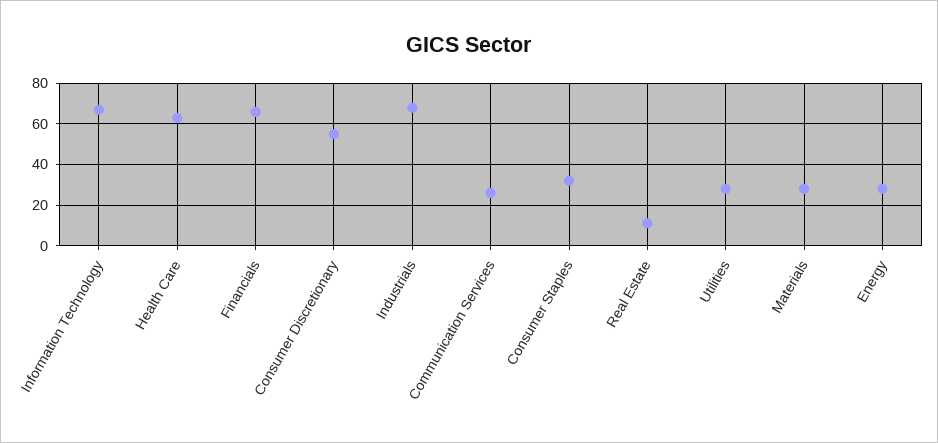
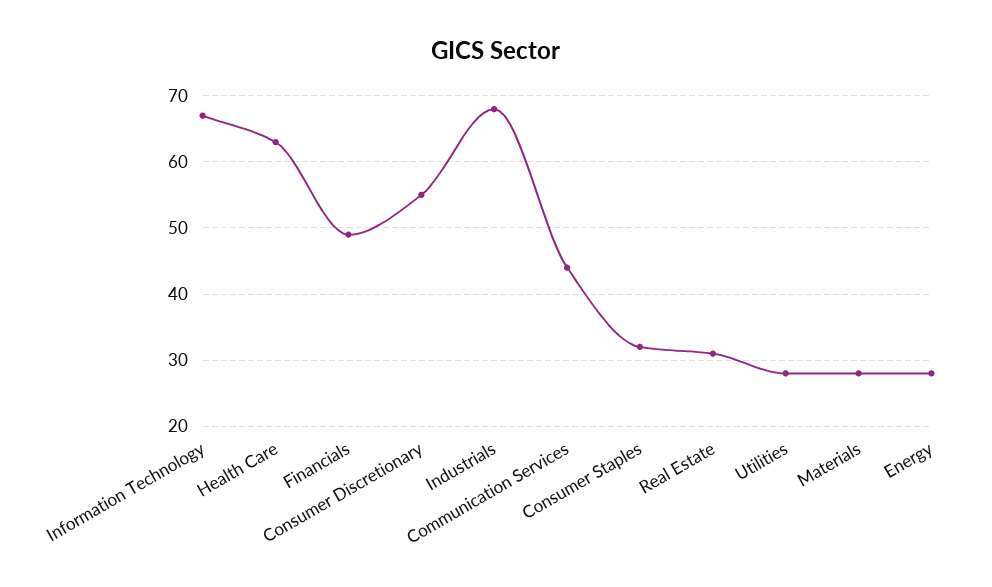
Financials: 65 -> 49
Communication Services: 25 -> 44
Real Estate: 10 -> 31

